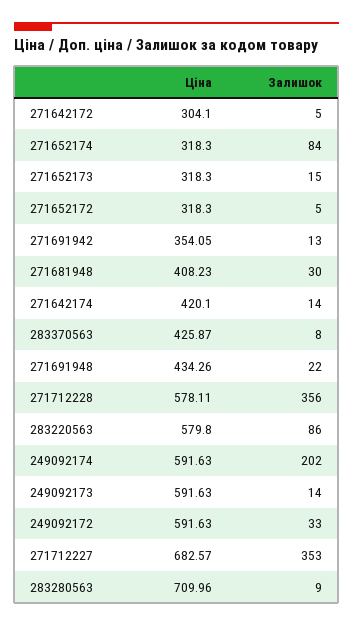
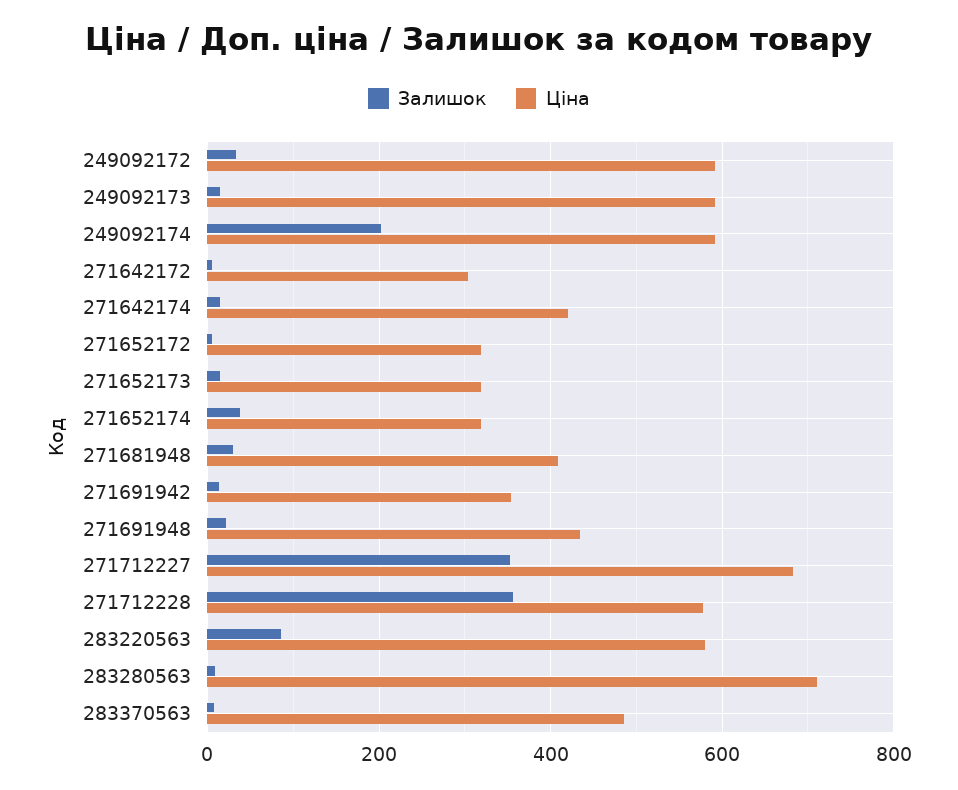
Залишок, 271652174: 84 -> 40
Ціна, 283370563: 425.87 -> 480

